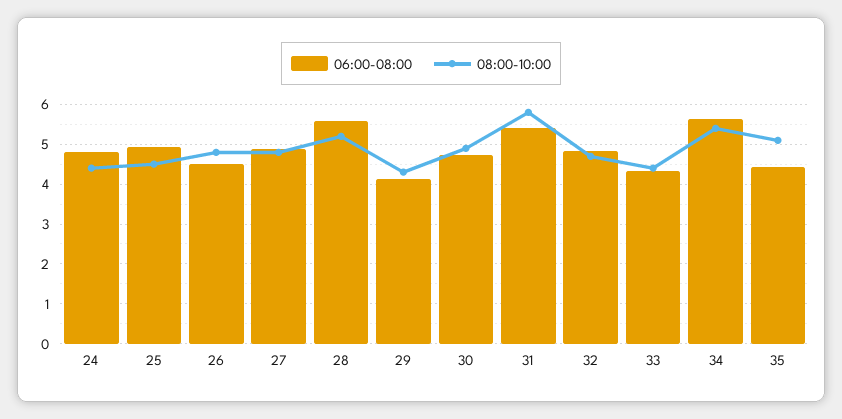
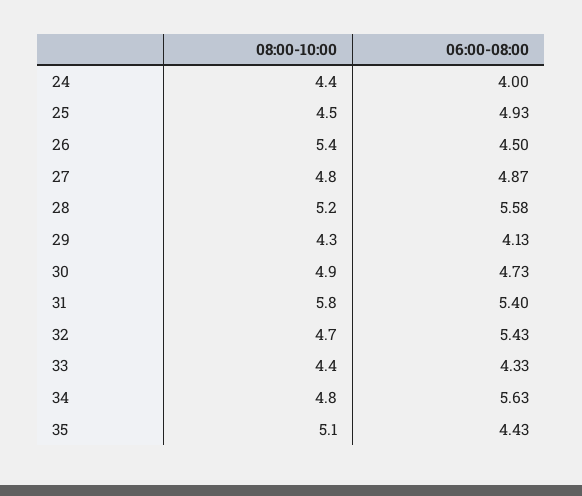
06:00-08:00, 24: 4.8 -> 4
08:00-10:00, 26: 4.8 -> 5.4
06:00-08:00, 32: 4.8 -> 5.43
08:00-10:00, 34: 5.4 -> 4.8

